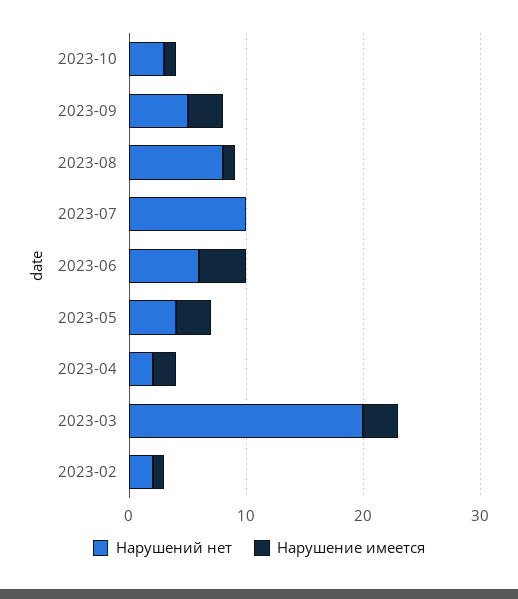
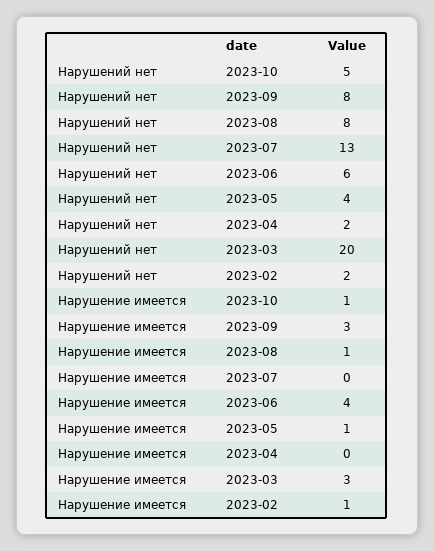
Нарушений нет, 2023-10: 3 -> 5
Нарушений нет, 2023-09: 5 -> 8
Нарушений нет, 2023-07: 10 -> 13
Нарушение имеется, 2023-05: 3 -> 1
Нарушение имеется, 2023-04: 2 -> 0

